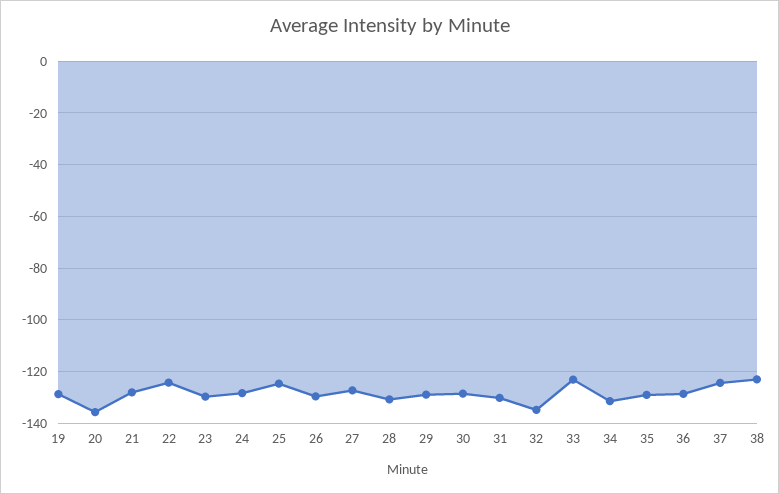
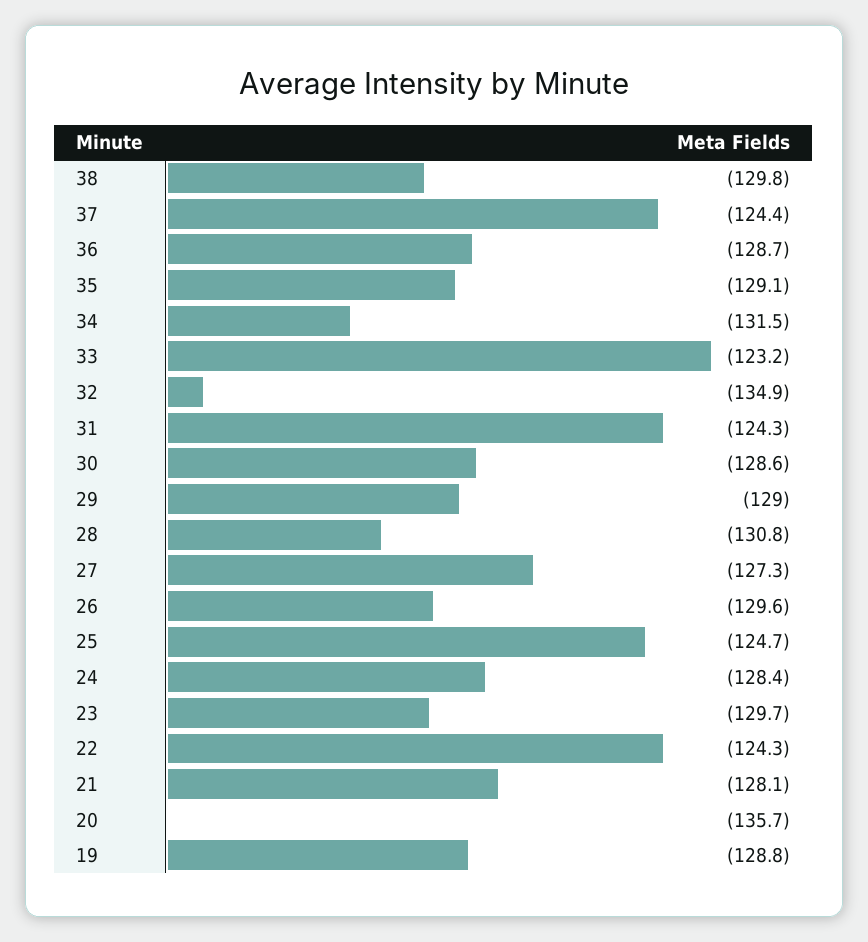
31: -130 -> -124.3
38: -122.5 -> -129.8

